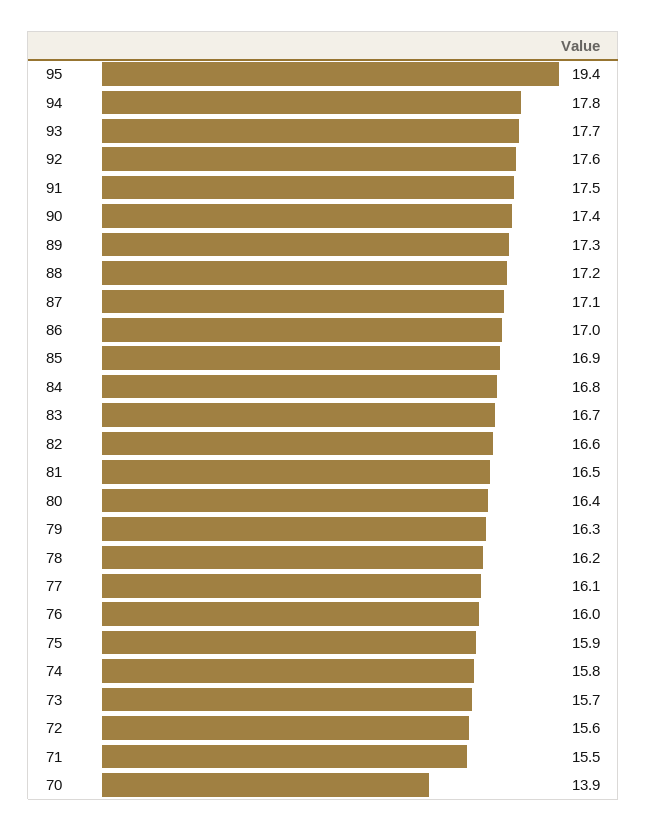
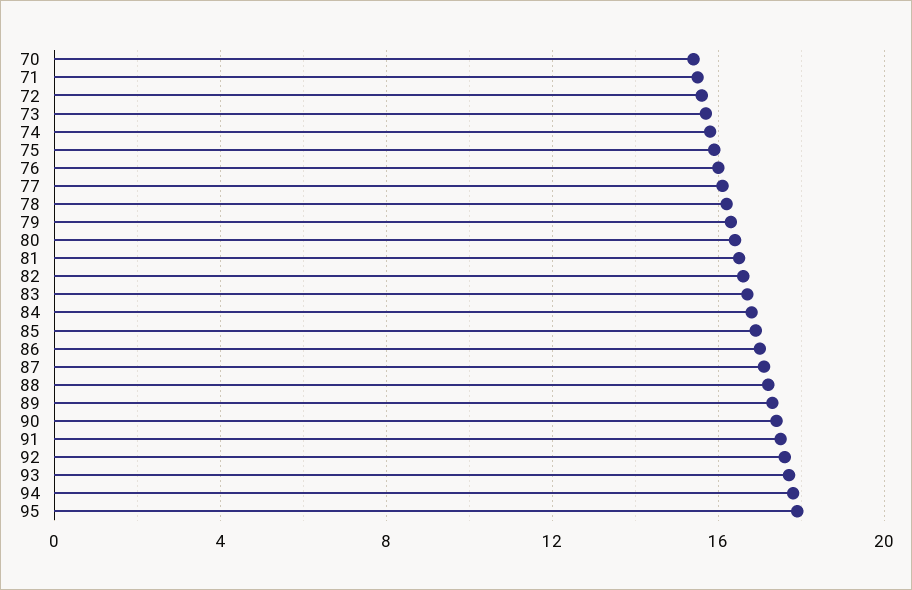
95: 19.4 -> 18
70: 13.9 -> 15.5

